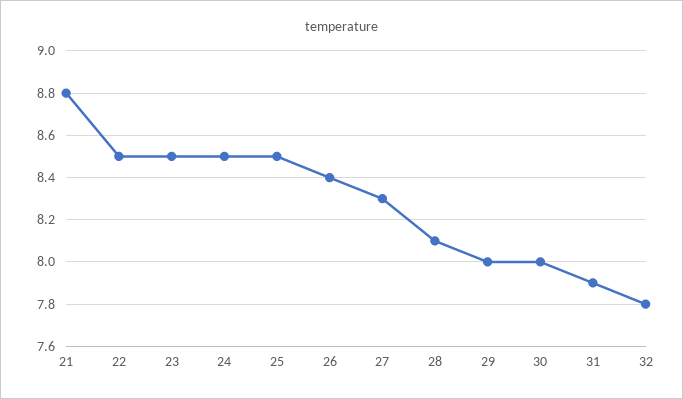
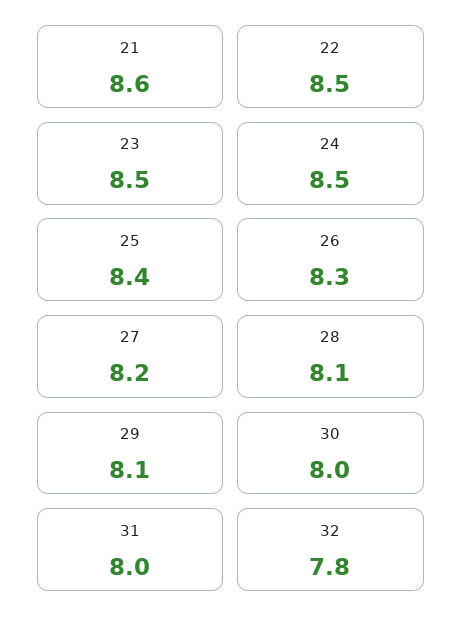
21: 8.8 -> 8.6
25: 8.5 -> 8.4
26: 8.4 -> 8.3
27: 8.3 -> 8.2
29: 8 -> 8.1
31: 7.9 -> 8

